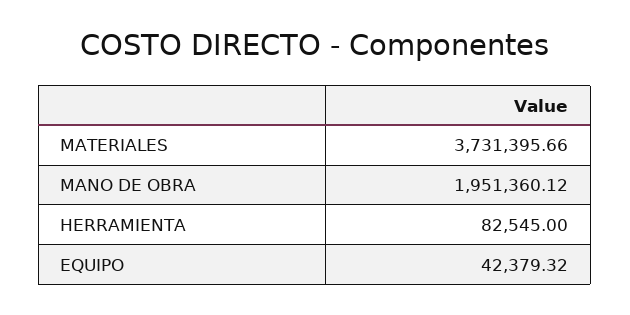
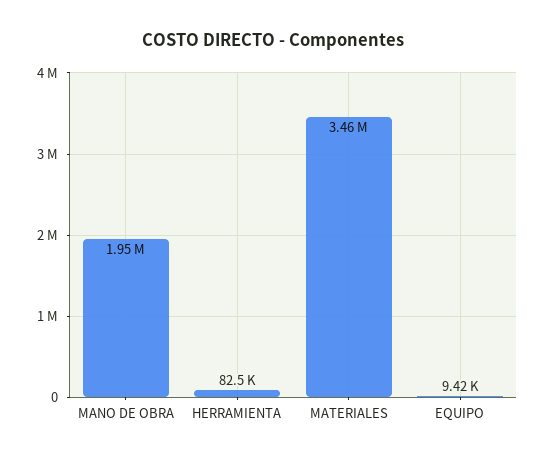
MATERIALES: 3731395.66 -> 3460000
EQUIPO: 42379.32 -> 9420

